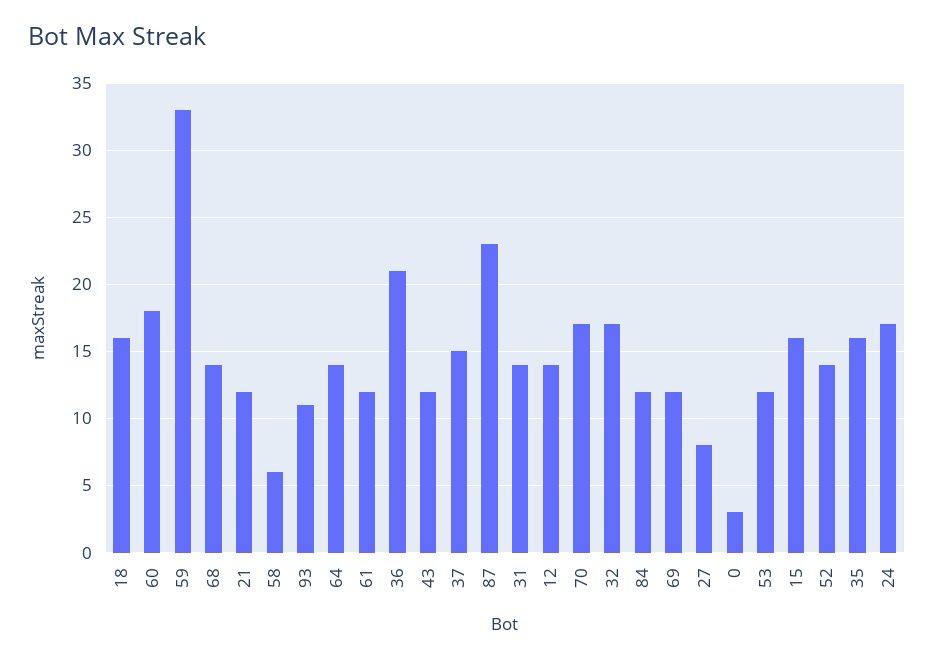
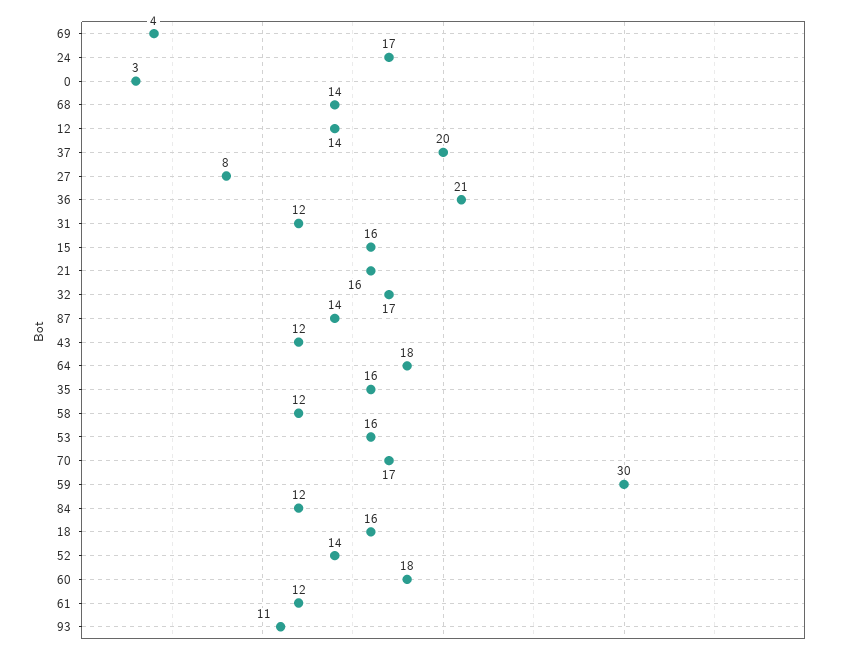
59: 33 -> 30
21: 12 -> 16
58: 6 -> 12
64: 14 -> 18
37: 15 -> 20
87: 23 -> 14
31: 14 -> 12
69: 12 -> 4
53: 12 -> 16

